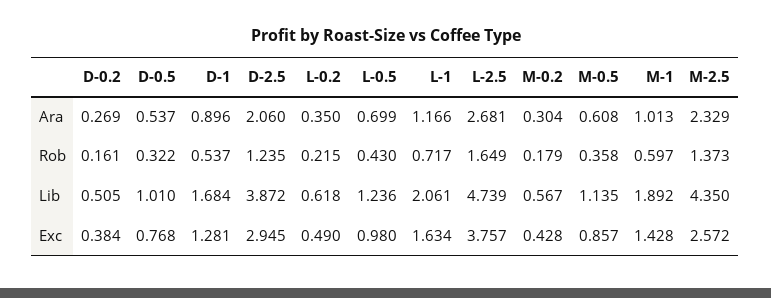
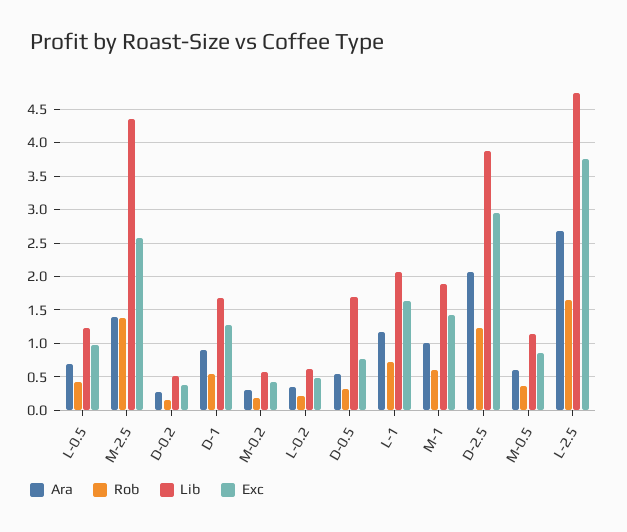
Ara, M-2.5: 2.329 -> 1.4
Lib, D-0.5: 1.01 -> 1.7

